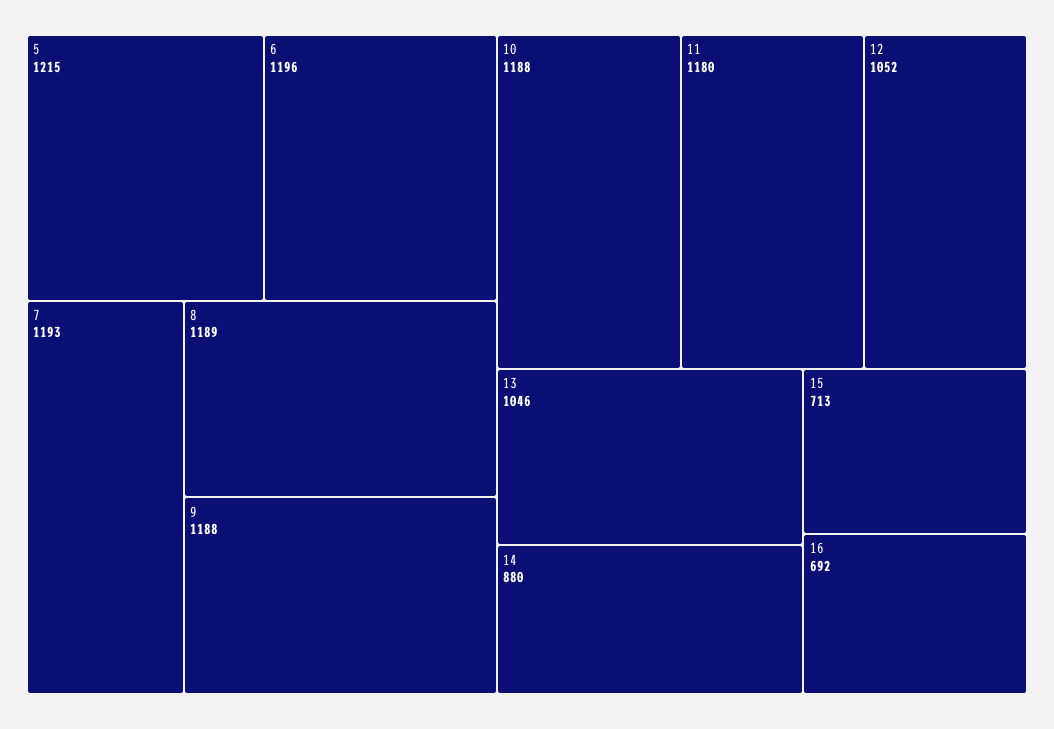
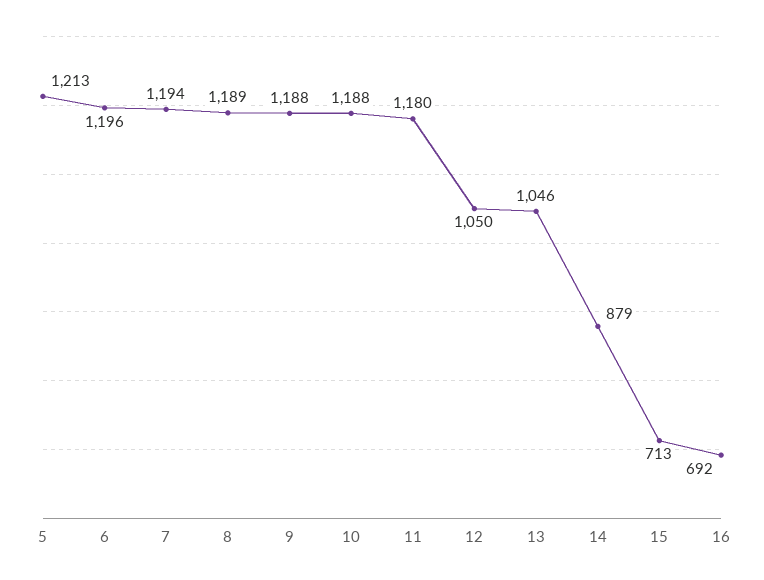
5: 1215 -> 1213
7: 1193 -> 1194
12: 1052 -> 1050
14: 880 -> 879

